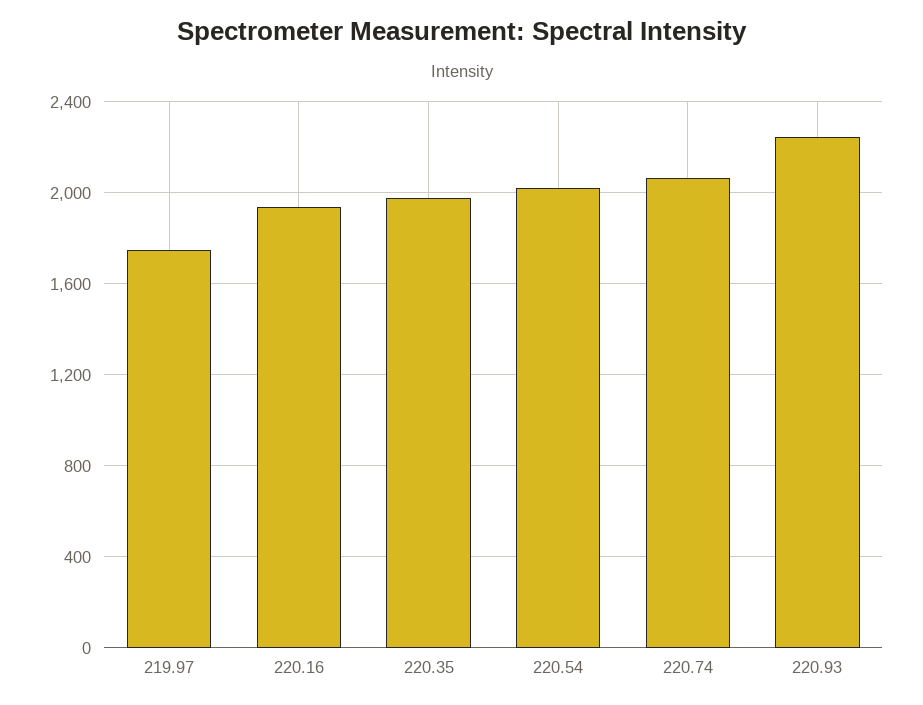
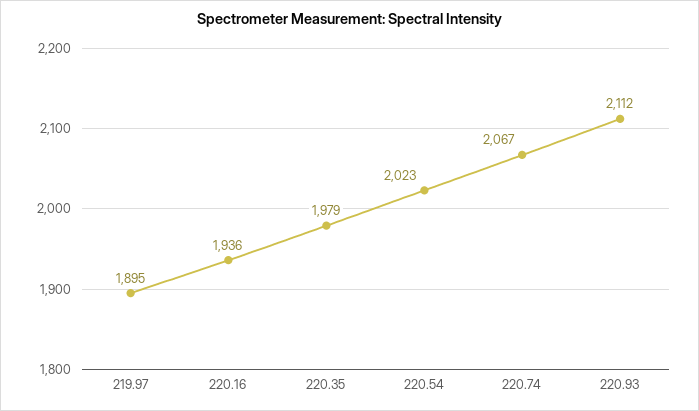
219.97: 1750 -> 1895
220.93: 2250 -> 2112

